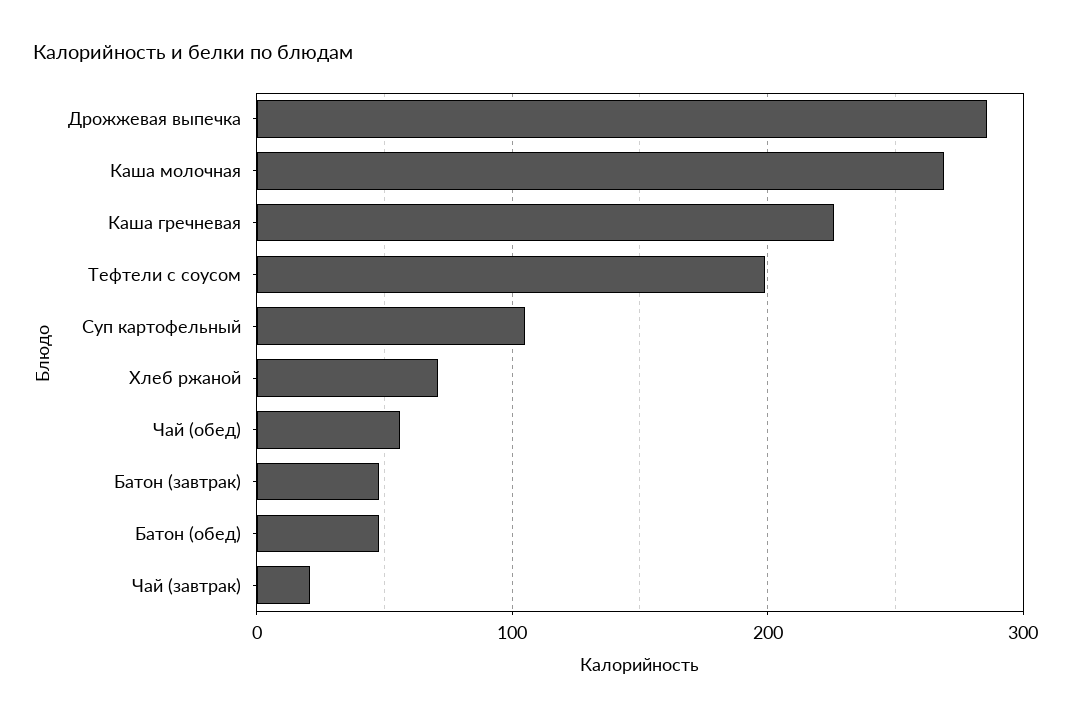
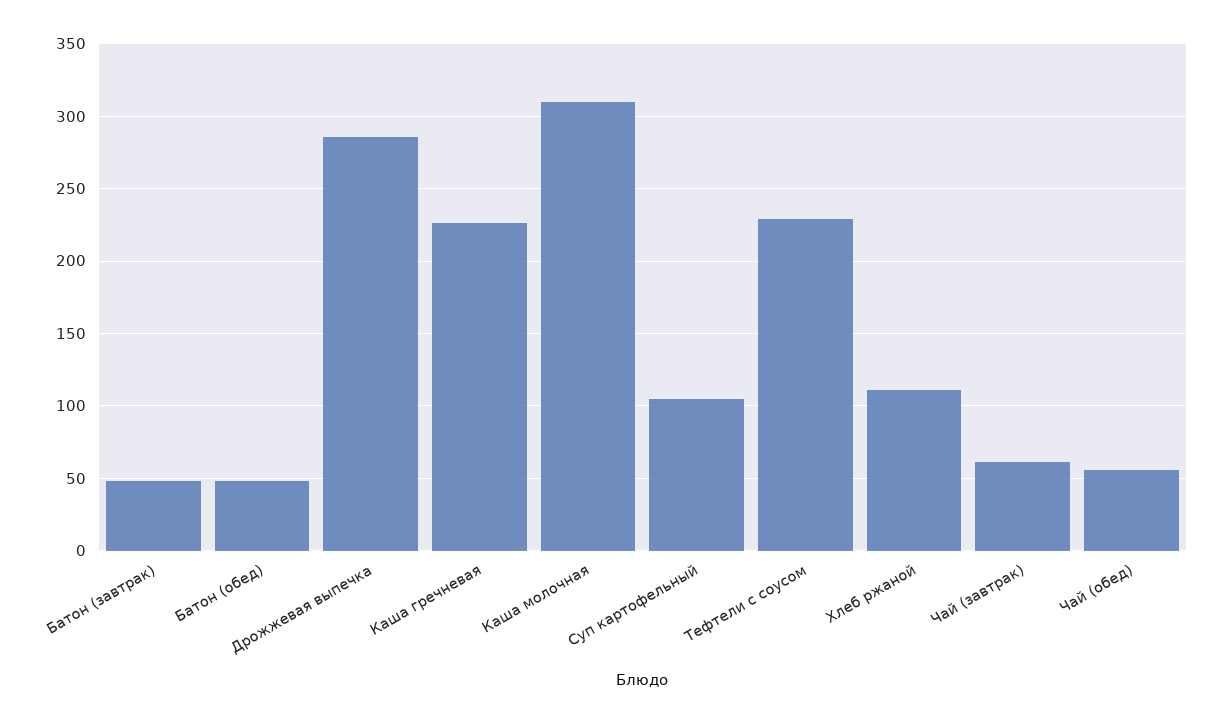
Каша молочная: 270 -> 310
Тефтели с соусом: 200 -> 230
Хлеб ржаной: 70 -> 110
Чай (завтрак): 20 -> 60

